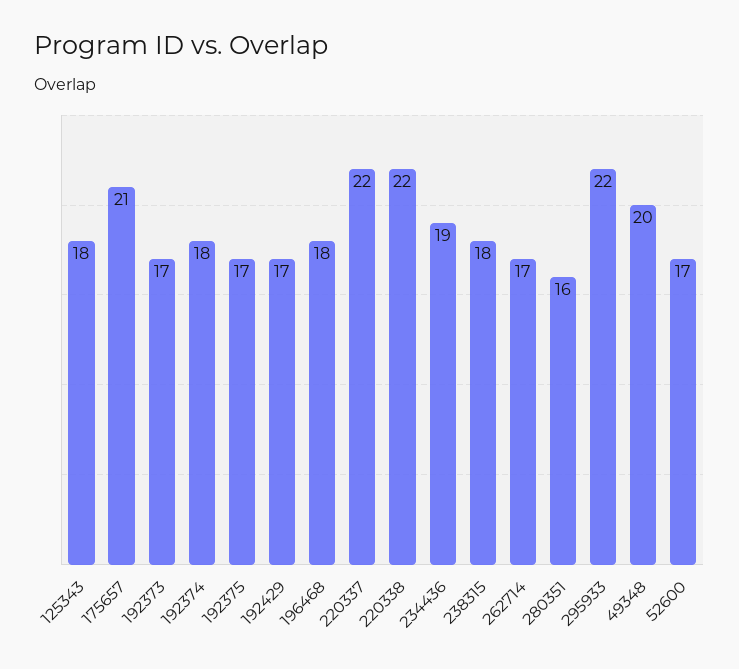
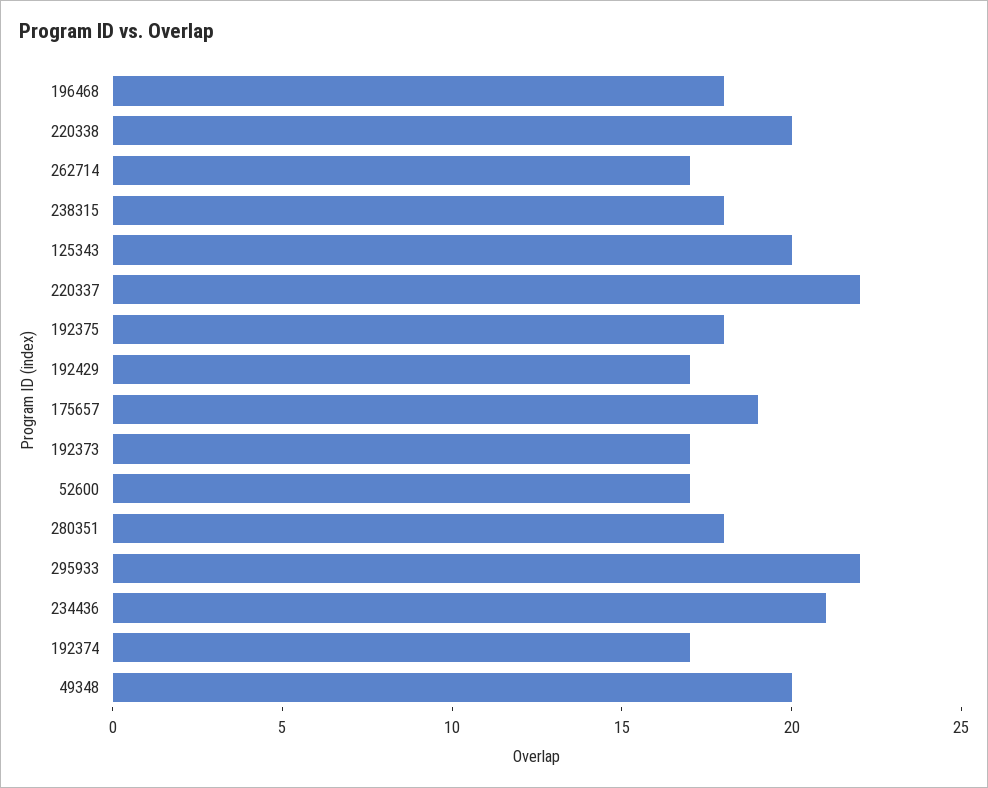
125343: 18 -> 20
175657: 21 -> 19
192374: 18 -> 17
192375: 17 -> 18
220338: 22 -> 20
234436: 19 -> 21
280351: 16 -> 18

